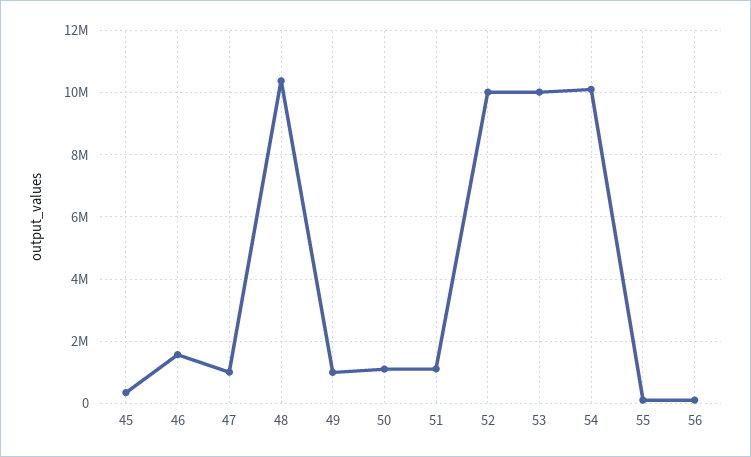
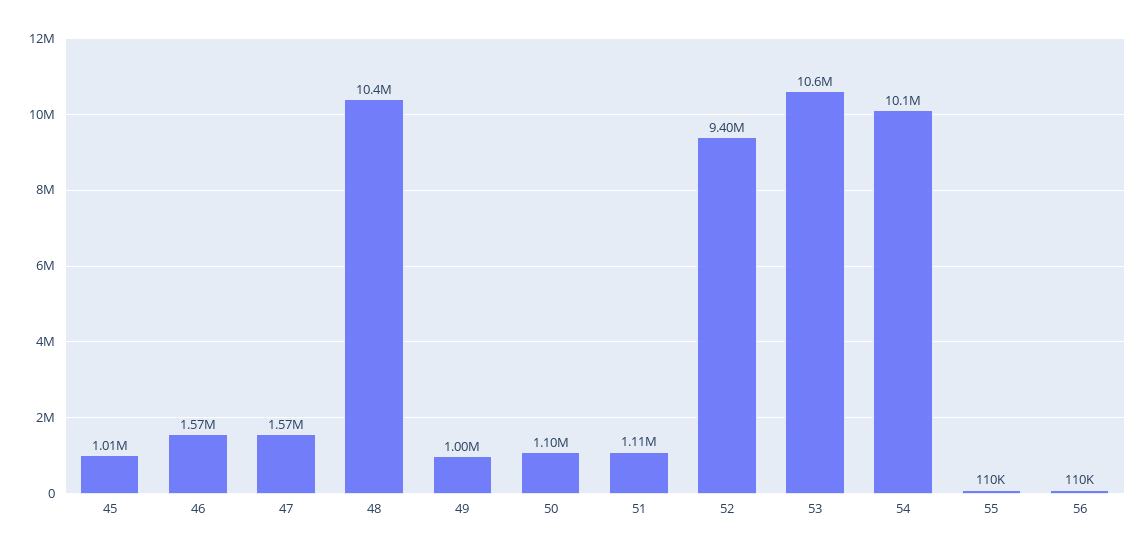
45: 400000 -> 1010000
47: 1000000 -> 1570000
52: 10000000 -> 9400000
53: 10000000 -> 10600000

